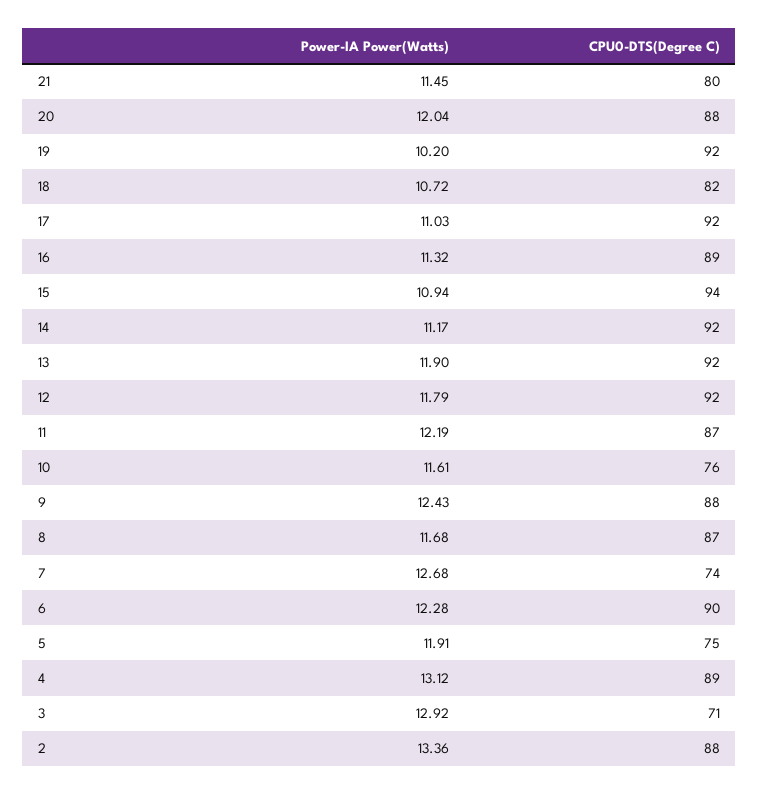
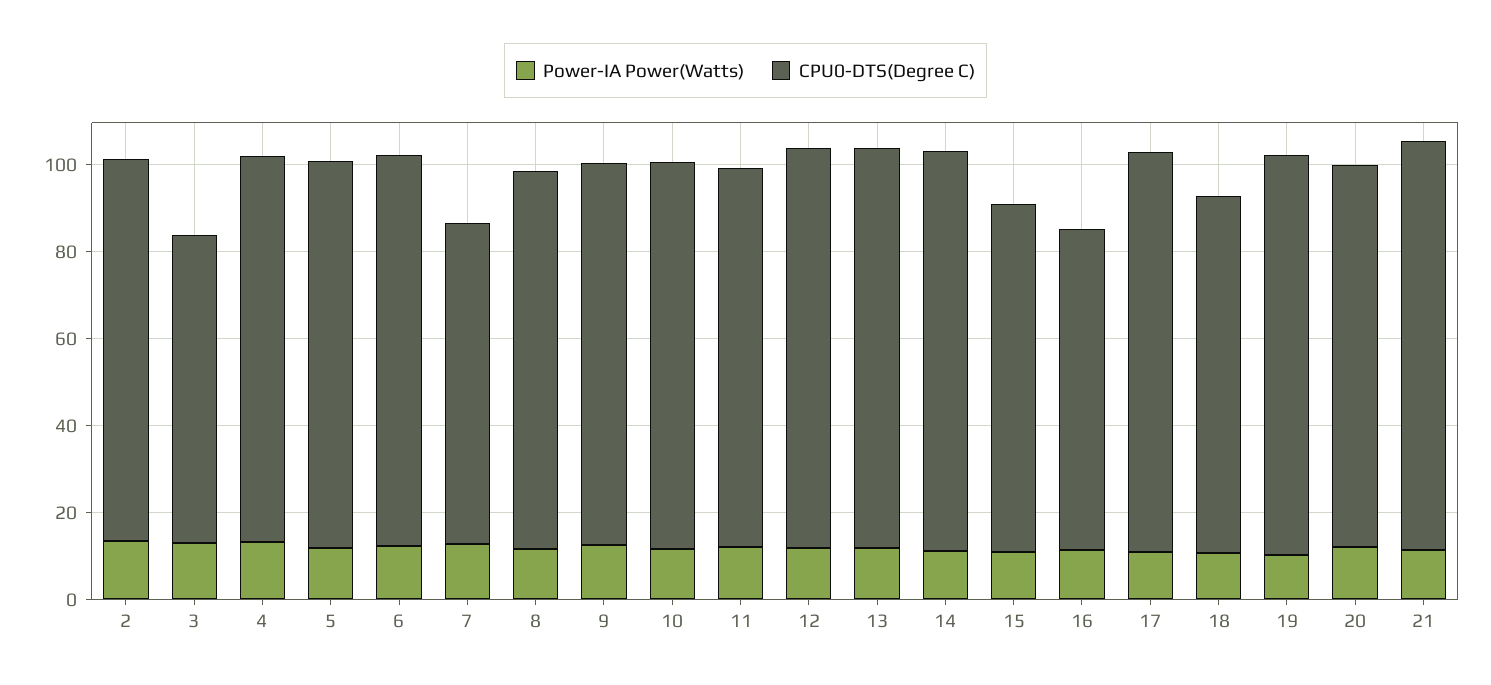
CPU0-DTS(Degree C), 21: 80 -> 95
CPU0-DTS(Degree C), 16: 89 -> 75
CPU0-DTS(Degree C), 15: 94 -> 80
CPU0-DTS(Degree C), 10: 76 -> 90
CPU0-DTS(Degree C), 5: 75 -> 90

